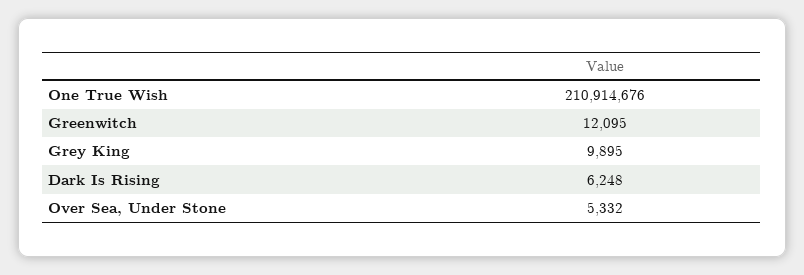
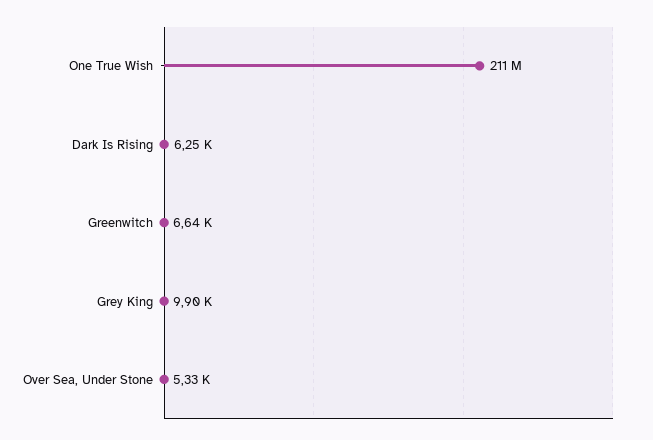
Greenwitch: 12095 -> 6640

